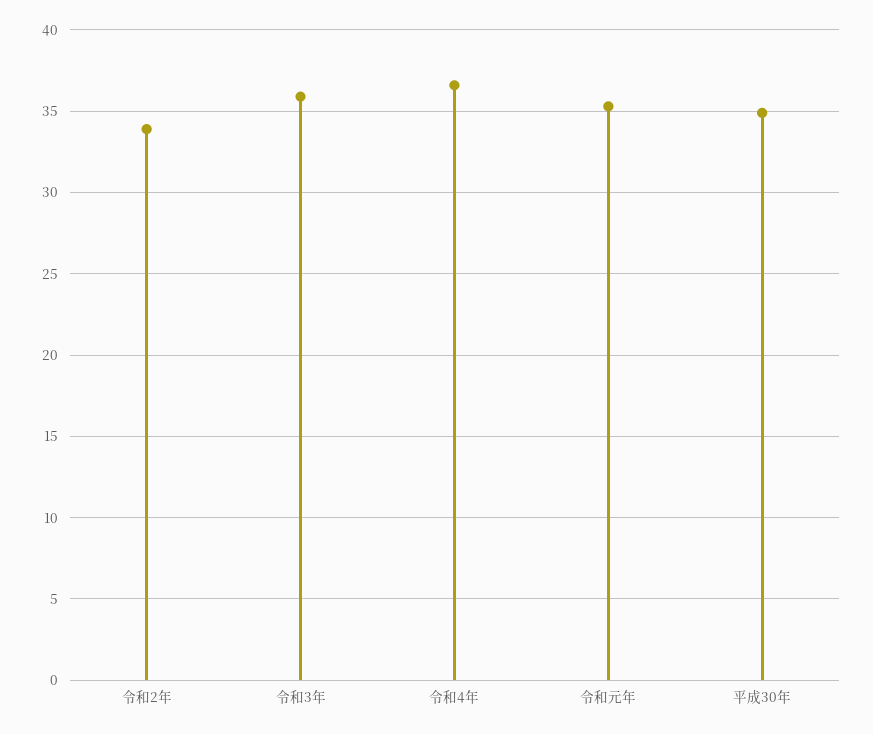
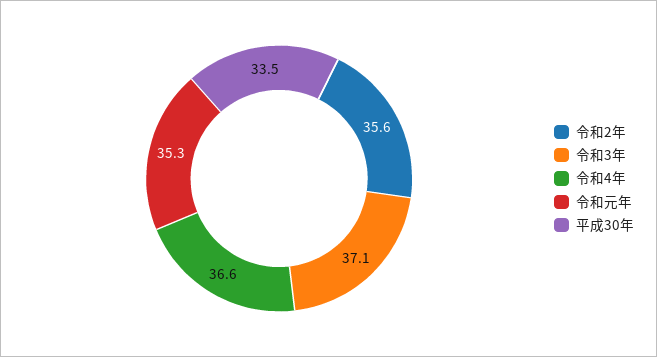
令和2年: 34 -> 35.6
令和3年: 36 -> 37.1
平成30年: 35 -> 33.5

